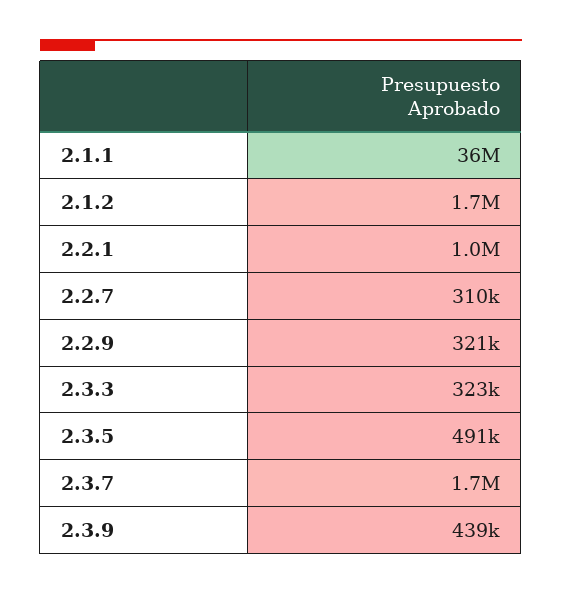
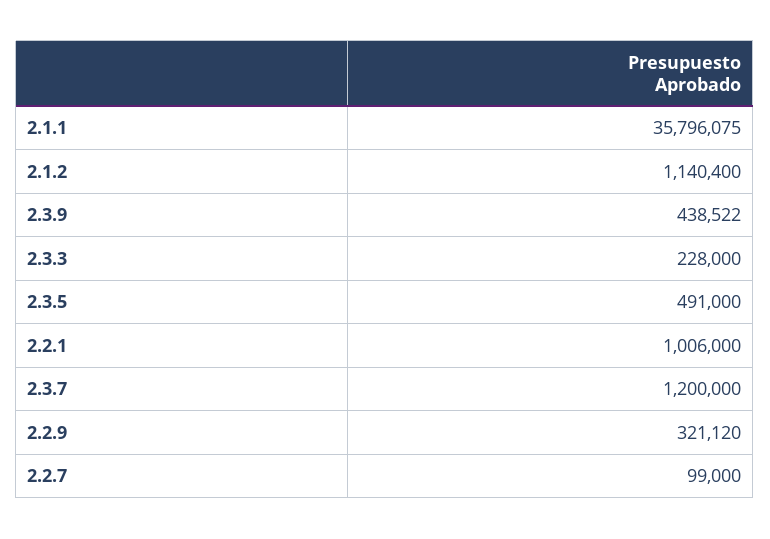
2.1.2: 1700000 -> 1140400
2.2.7: 310000 -> 99000
2.3.3: 323000 -> 228000
2.3.7: 1700000 -> 1200000

